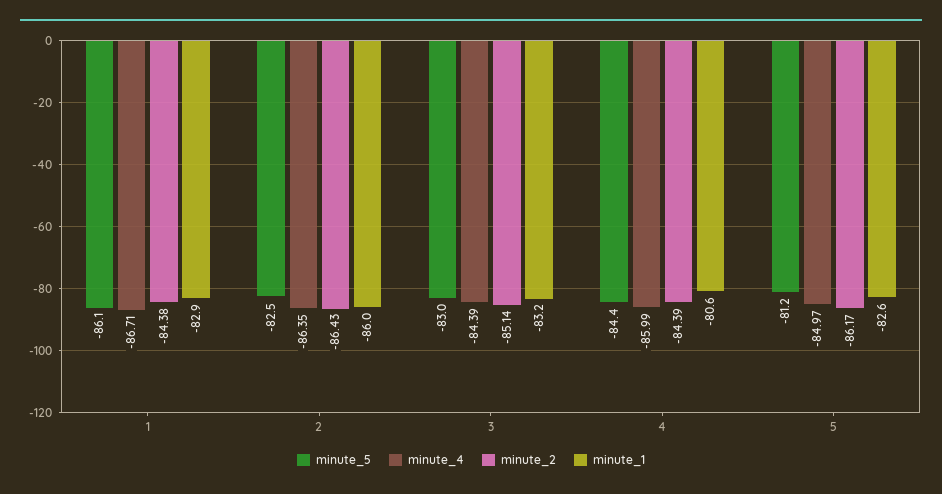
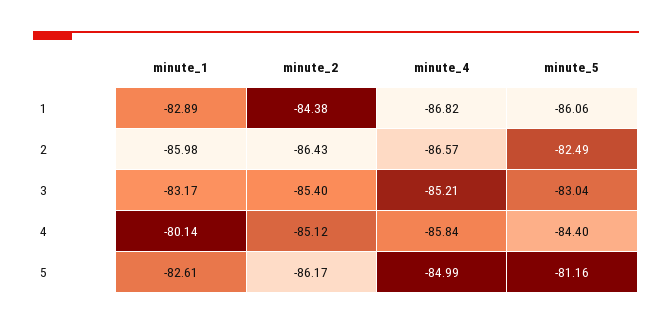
minute_4, 1: -86.71 -> -86.82
minute_4, 2: -86.35 -> -86.57
minute_4, 3: -84.39 -> -85.21
minute_2, 3: -85.14 -> -85.4
minute_4, 4: -85.99 -> -85.84
minute_2, 4: -84.39 -> -85.12
minute_1, 4: -80.6 -> -80.14
minute_4, 5: -84.97 -> -84.99

